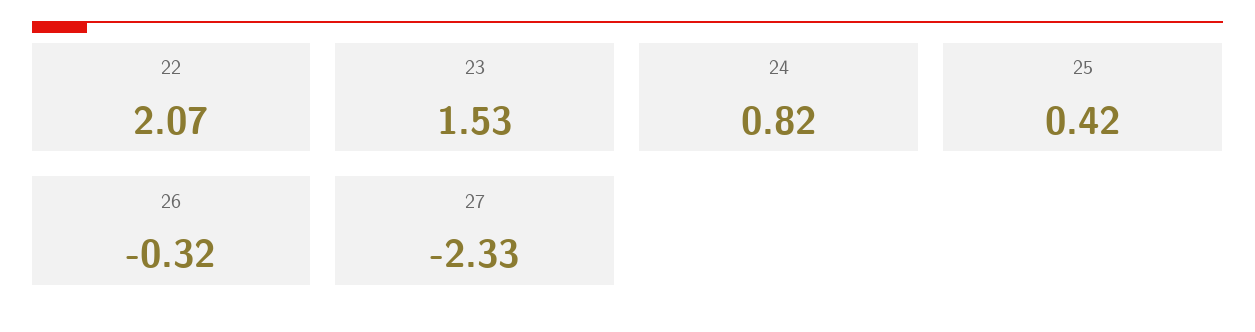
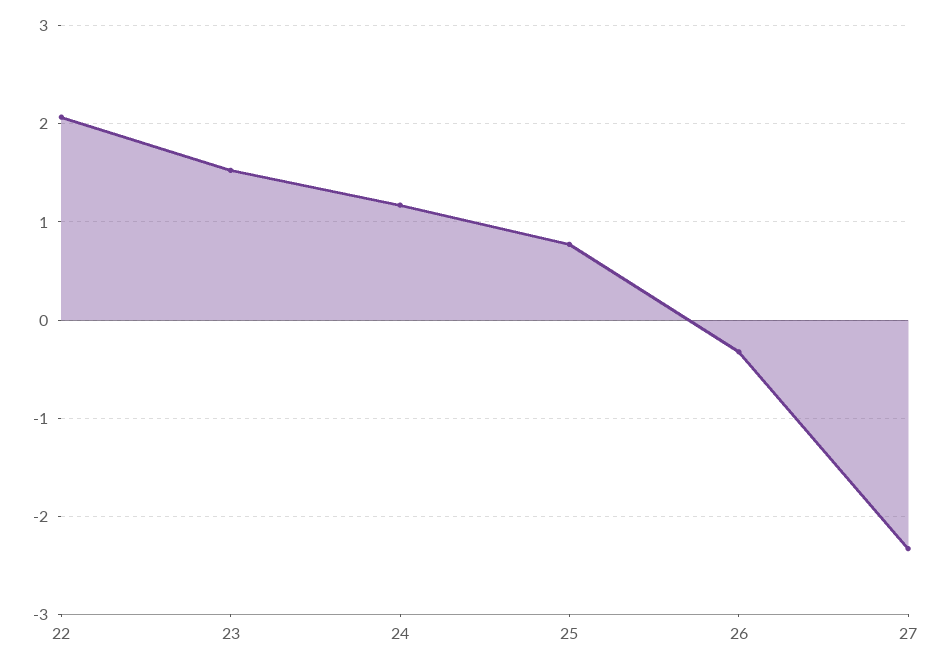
24: 0.82 -> 1.2
25: 0.42 -> 0.8

